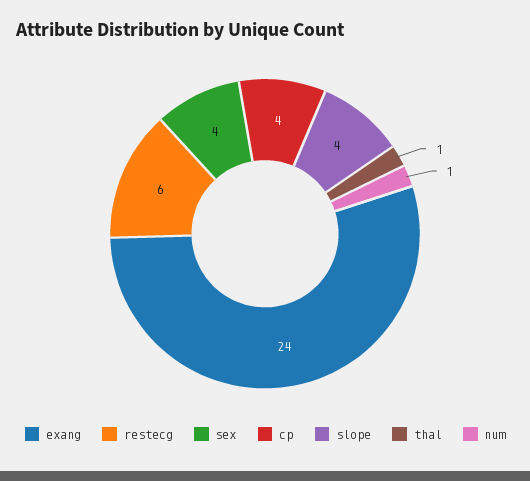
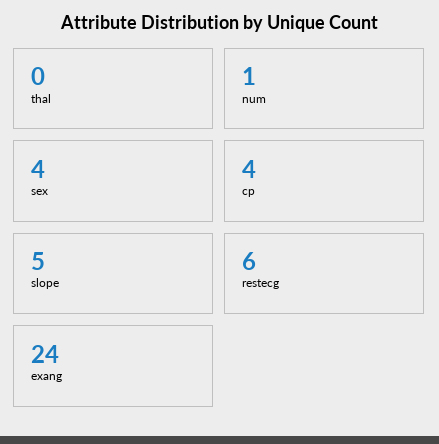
slope: 4 -> 5
thal: 1 -> 0

